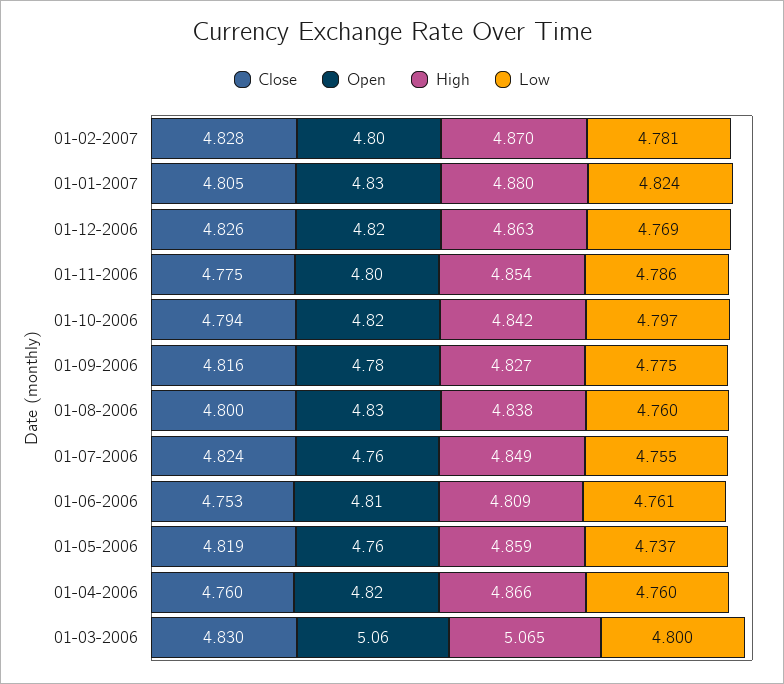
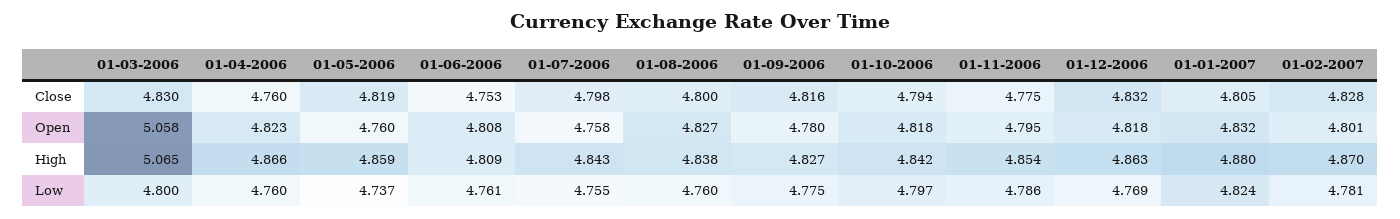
Close, 01-12-2006: 4.826 -> 4.832
Close, 01-07-2006: 4.824 -> 4.798
High, 01-07-2006: 4.849 -> 4.843

